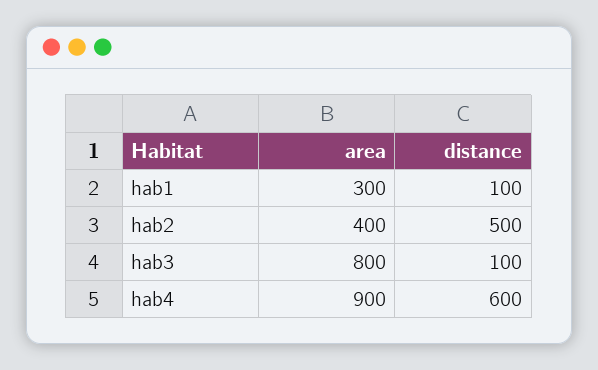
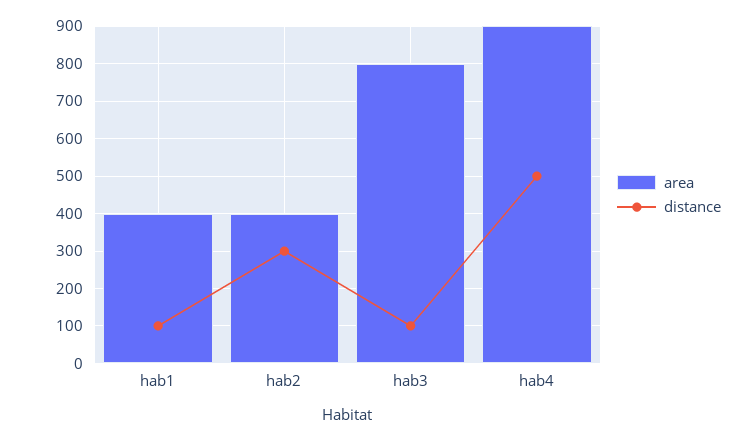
area, hab1: 300 -> 400
distance, hab2: 500 -> 300
distance, hab4: 600 -> 500

